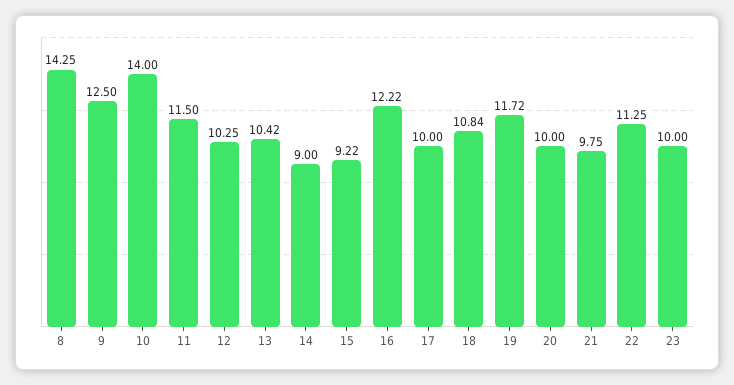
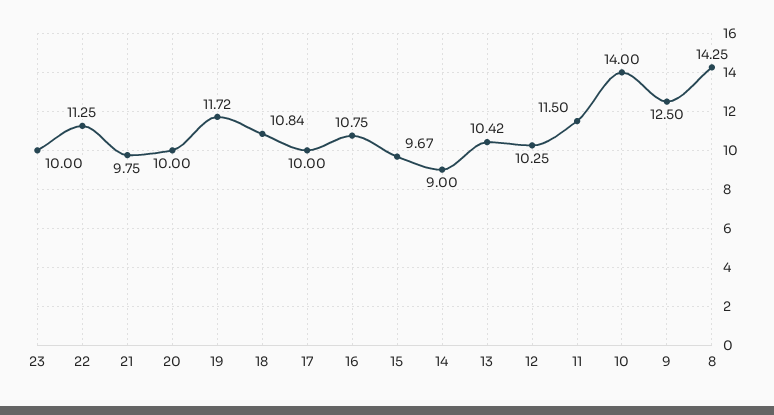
15: 9.22 -> 9.67
16: 12.22 -> 10.75

